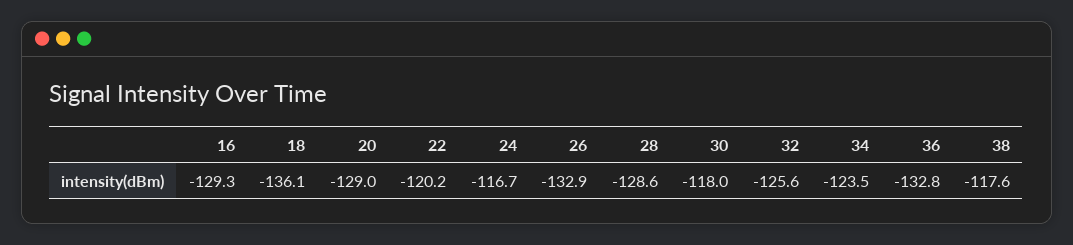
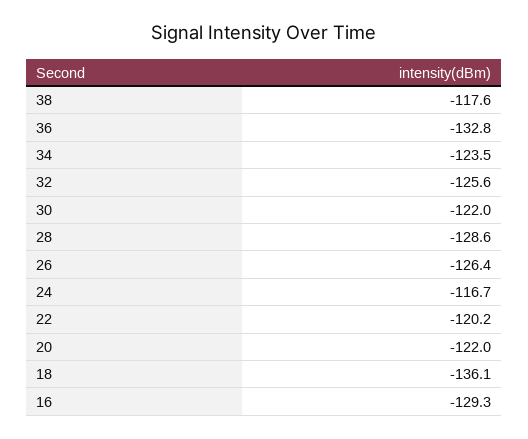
20: -129 -> -122
26: -132.9 -> -126.4
30: -118 -> -122

